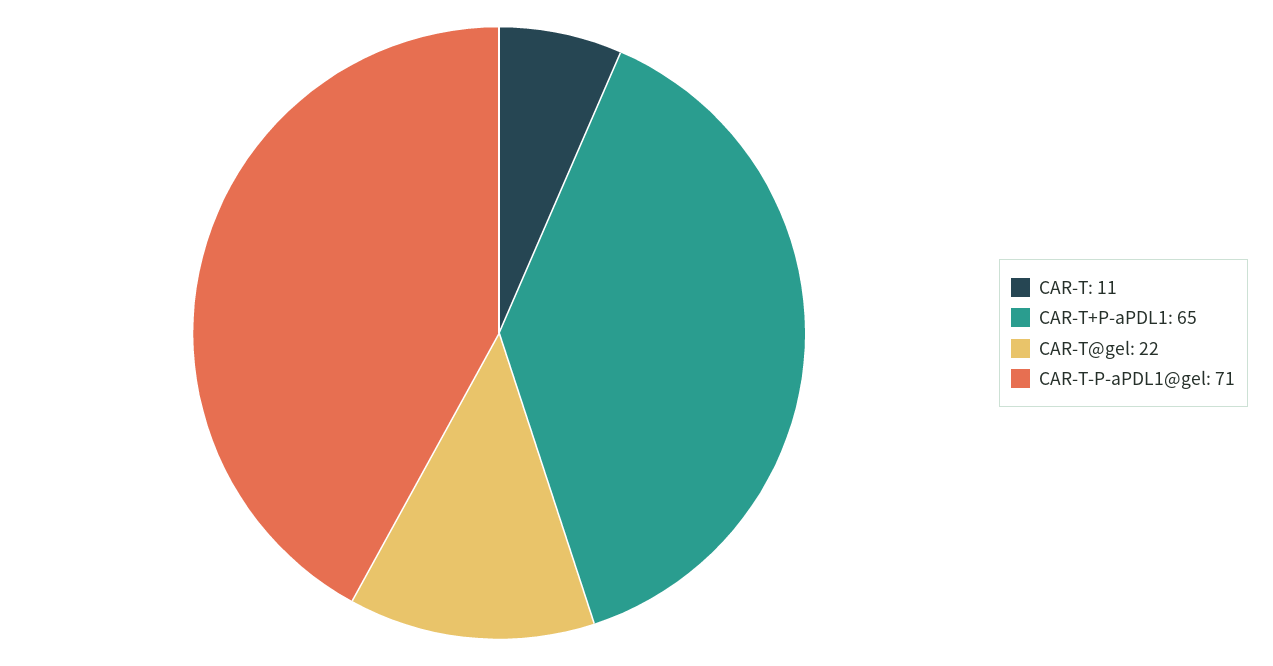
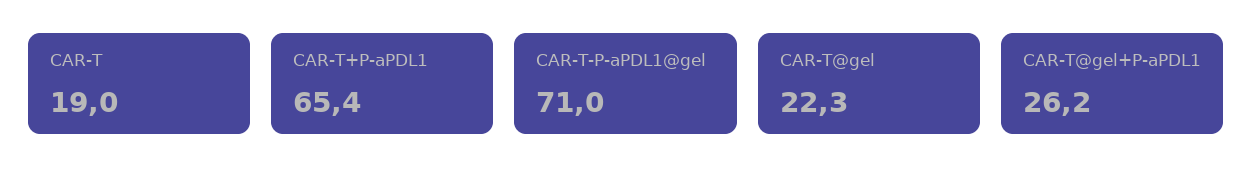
CAR-T: 11 -> 19
CAR-T@gel+P-aPDL1: none -> 26.2

